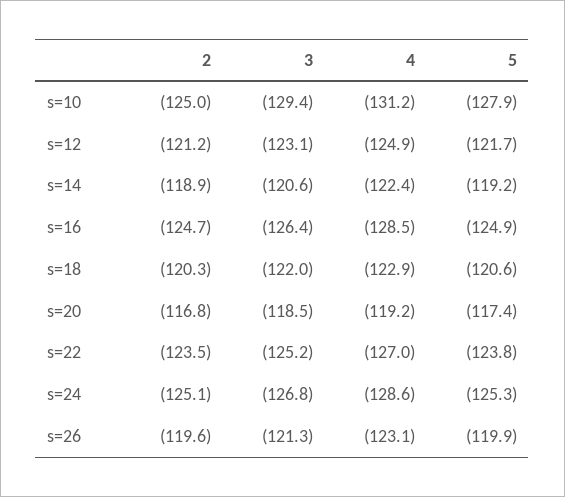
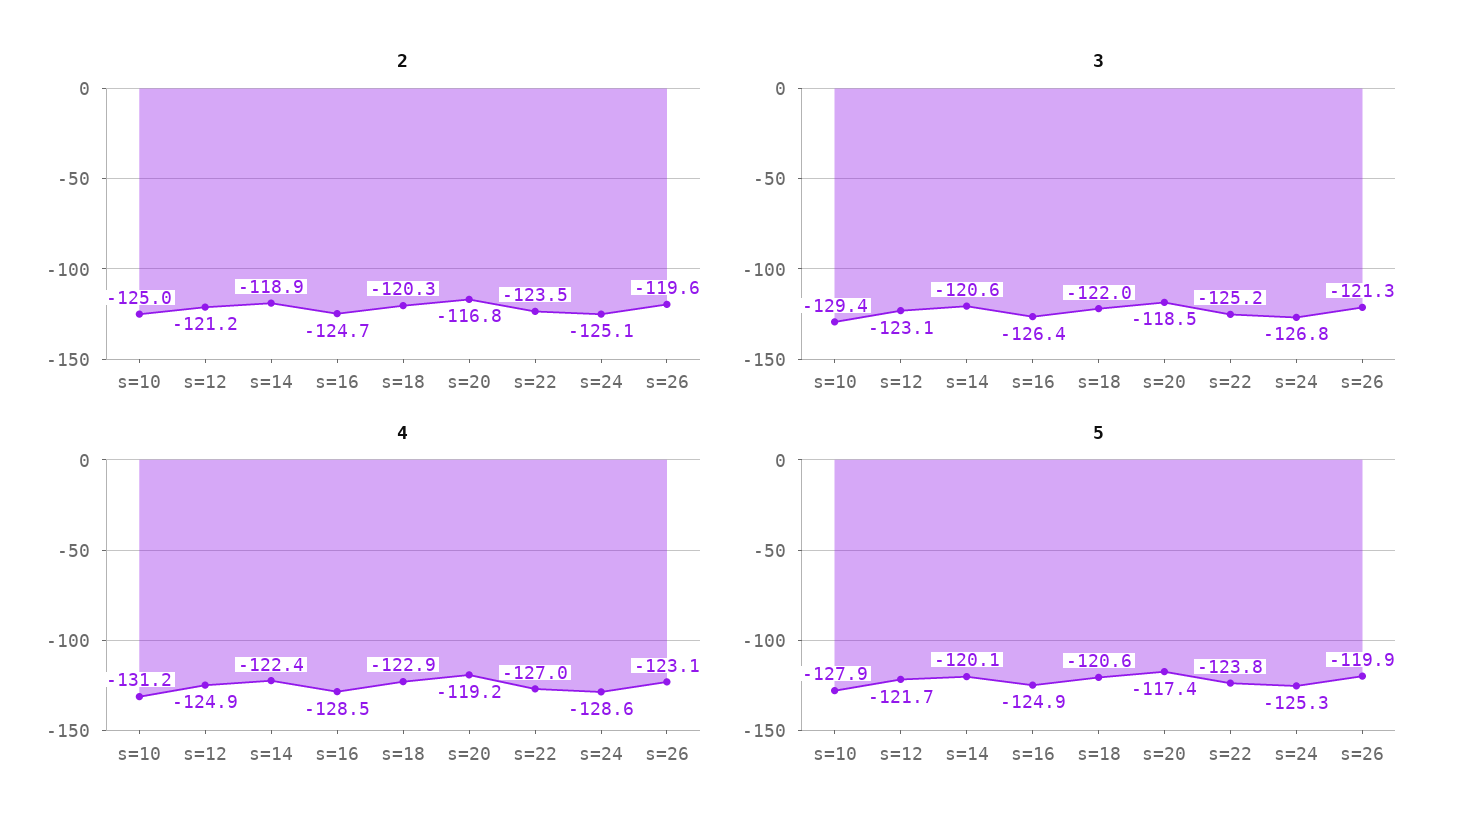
5, s=14: -119.2 -> -120.1

